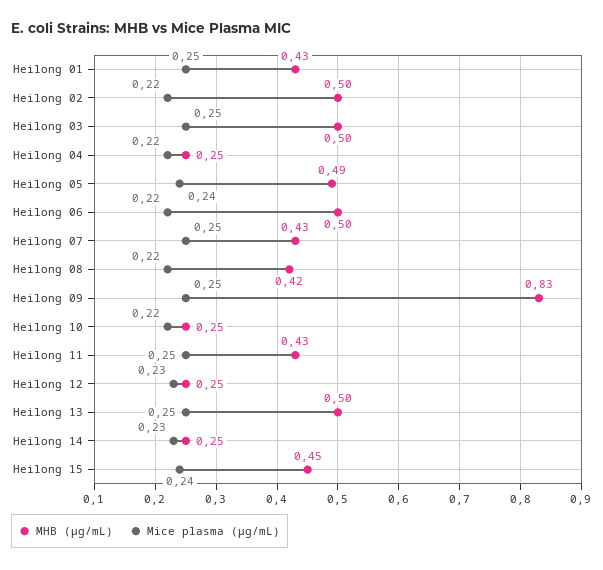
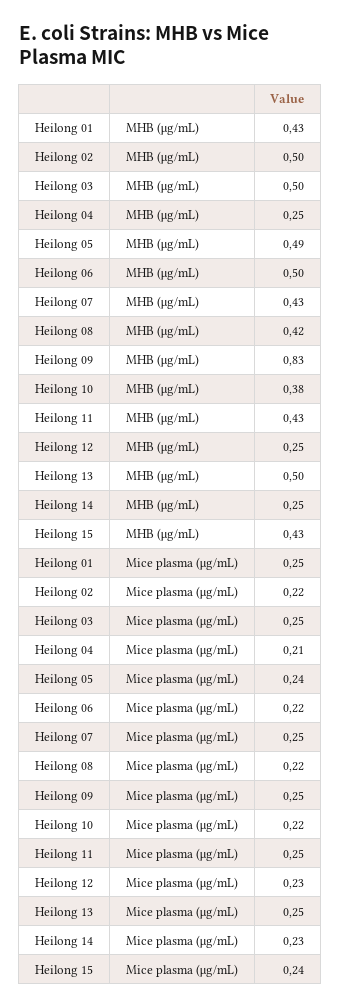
Mice plasma (μg/mL), Heilong 04: 0.22 -> 0.21
MHB (μg/mL), Heilong 10: 0.25 -> 0.38
MHB (μg/mL), Heilong 15: 0.45 -> 0.43

